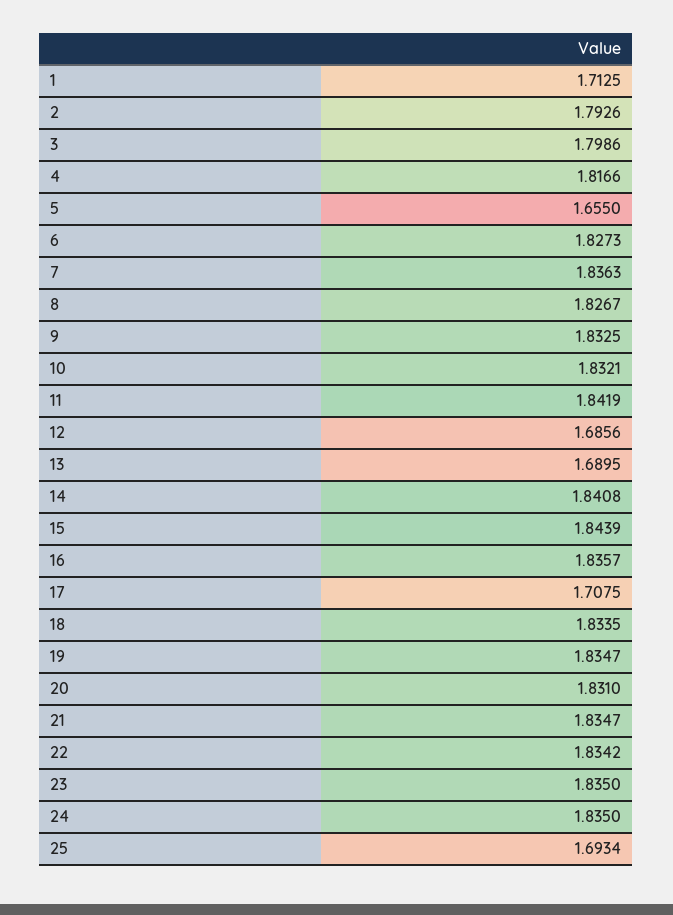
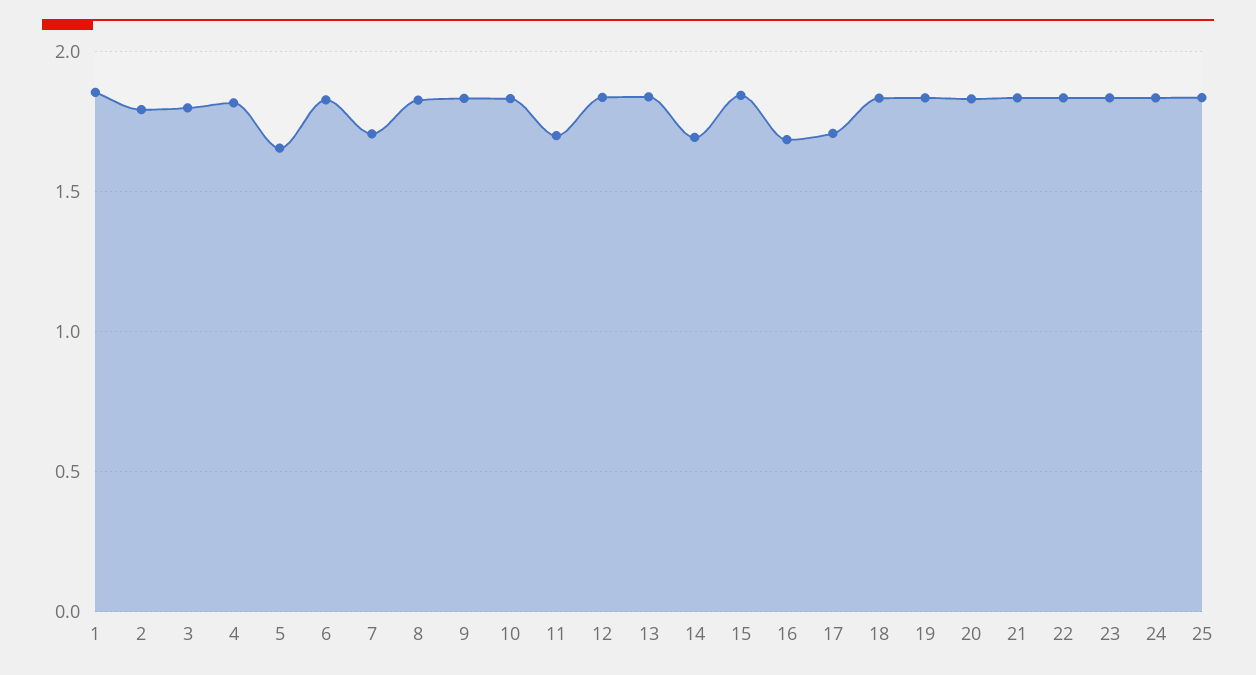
1: 1.7125 -> 1.85
7: 1.8363 -> 1.7
11: 1.8419 -> 1.7
12: 1.6856 -> 1.85
13: 1.6895 -> 1.85
14: 1.8408 -> 1.7
16: 1.8357 -> 1.7
25: 1.6934 -> 1.85

